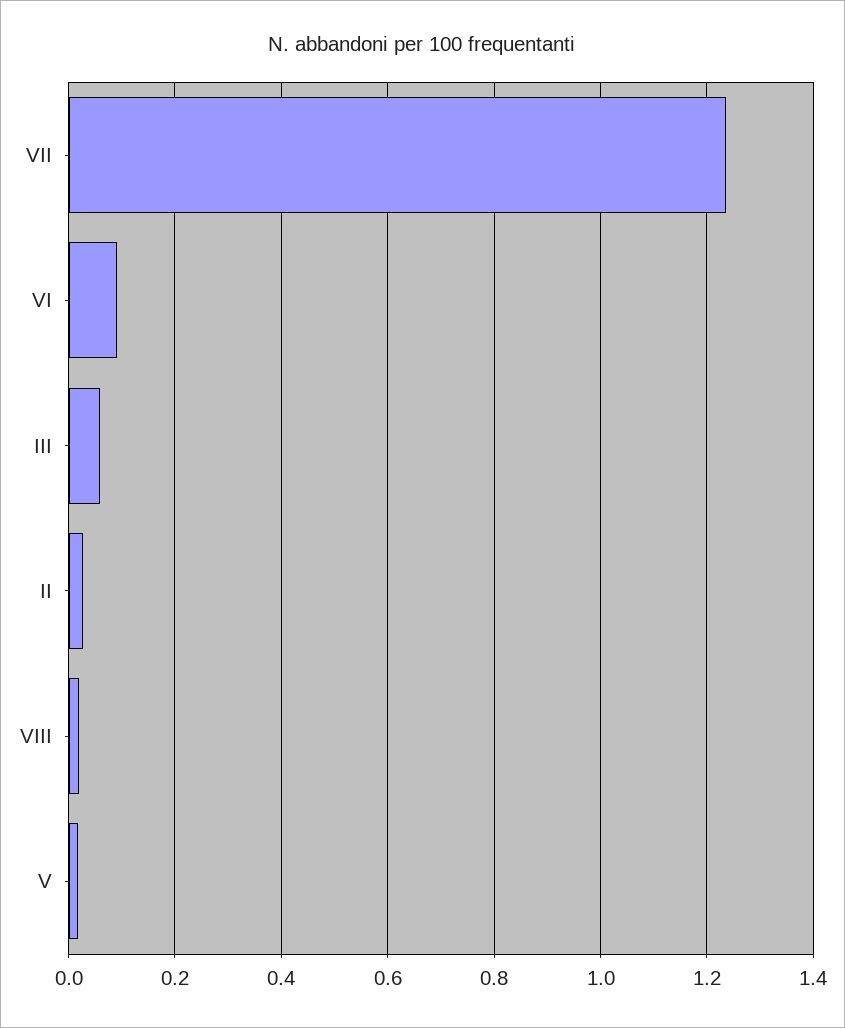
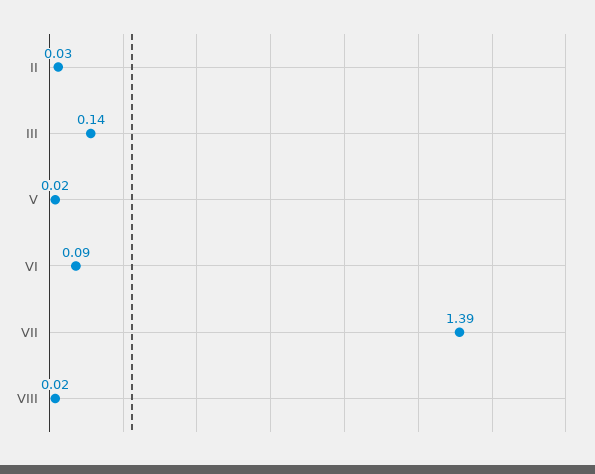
VII: 1.24 -> 1.39
III: 0.06 -> 0.14

